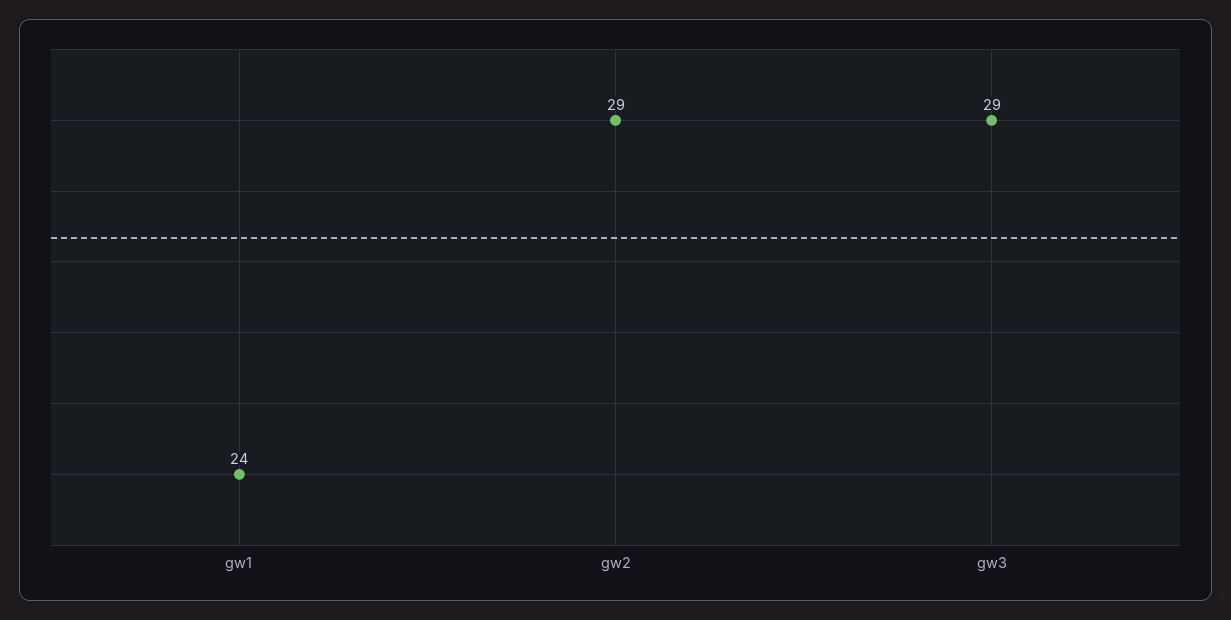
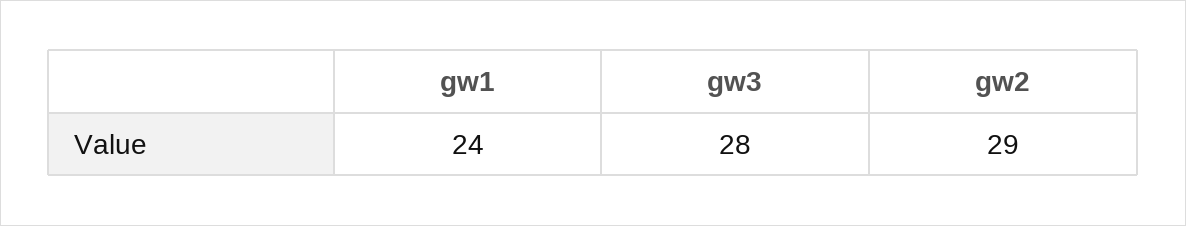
gw3: 29 -> 28

